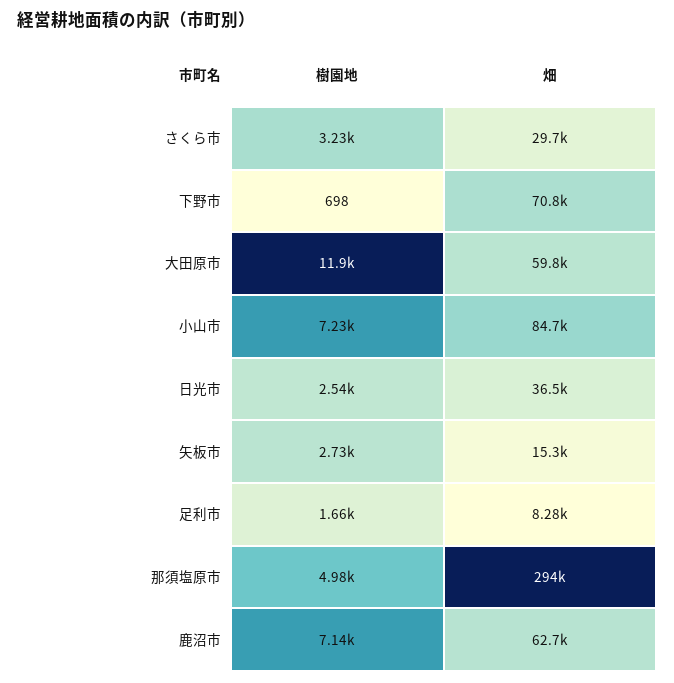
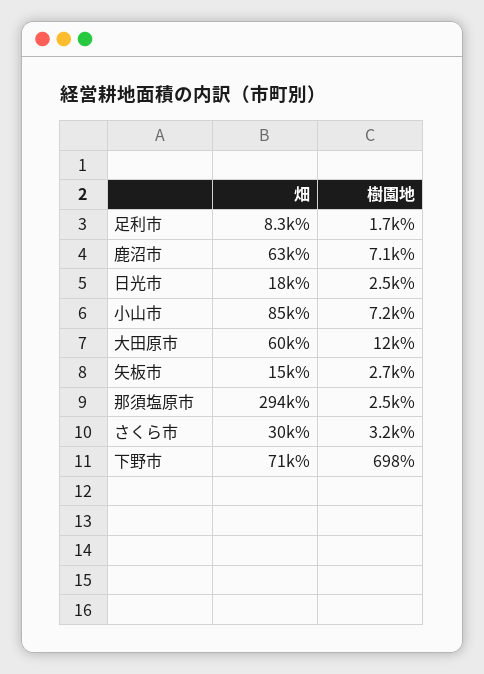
畑, 日光市: 36500 -> 18000
樹園地, 那須塩原市: 4980 -> 2500

